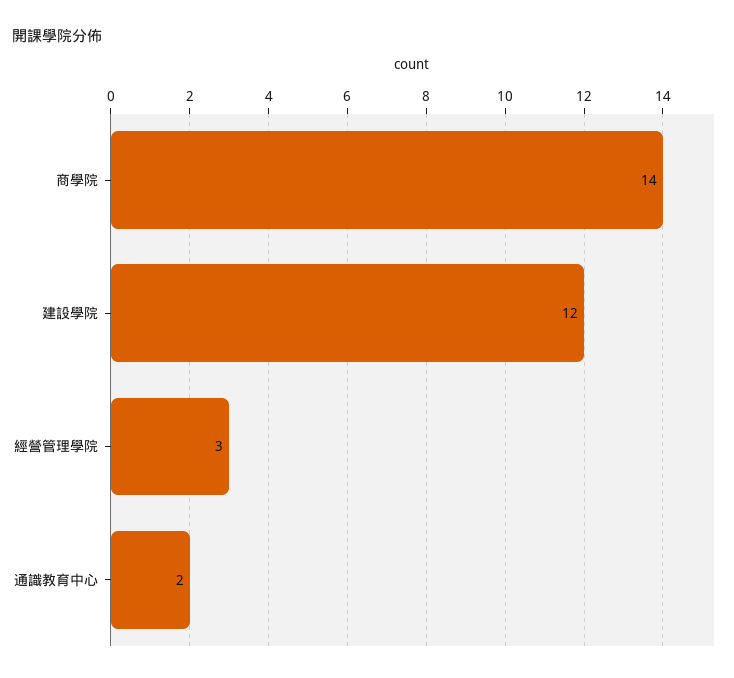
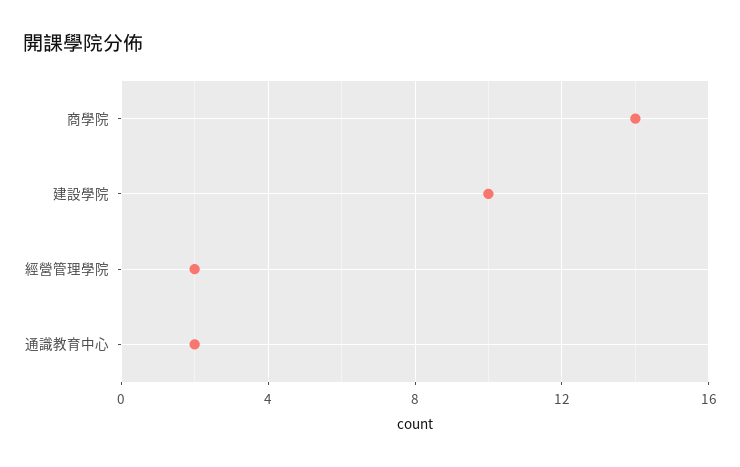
建設學院: 12 -> 10
經營管理學院: 3 -> 2

